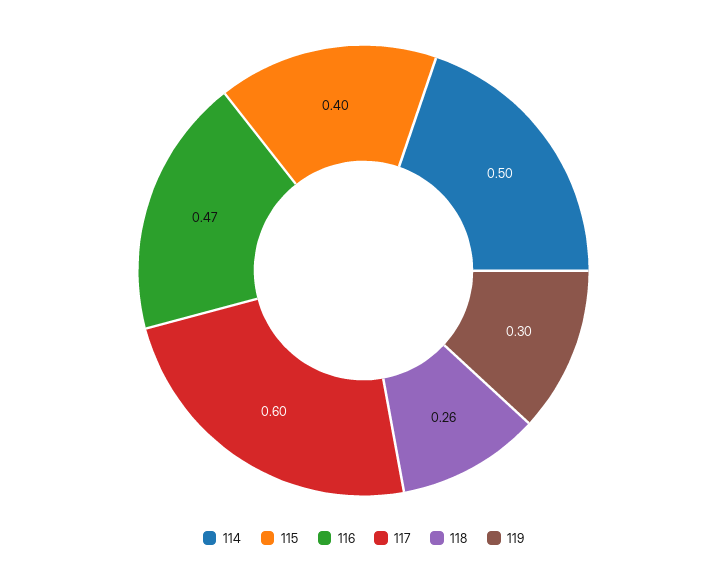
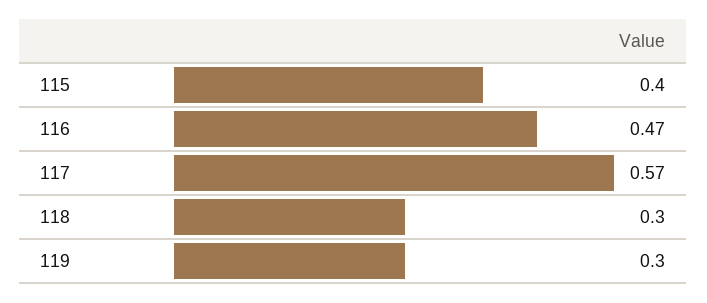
114: 0.5 -> none
117: 0.6 -> 0.57
118: 0.26 -> 0.3

